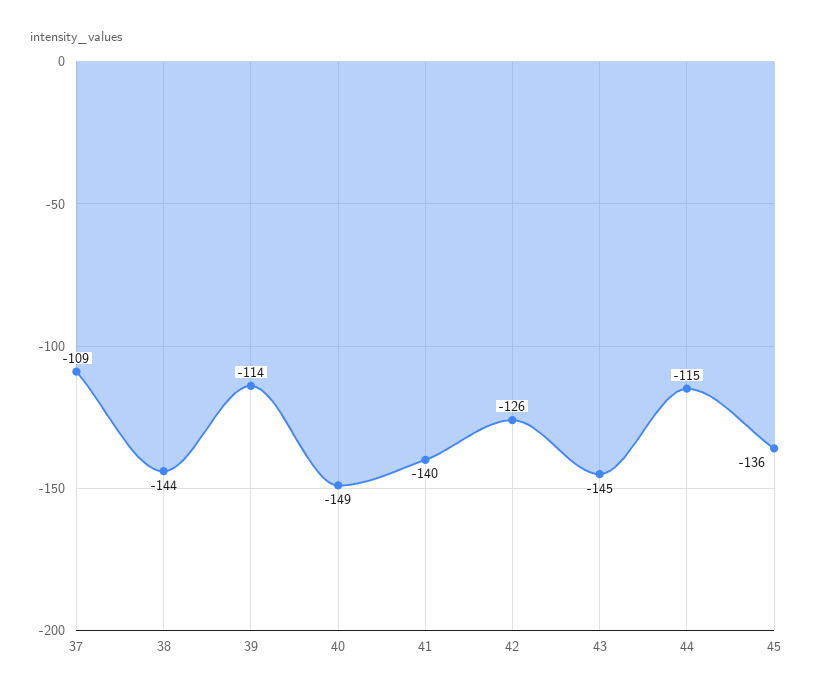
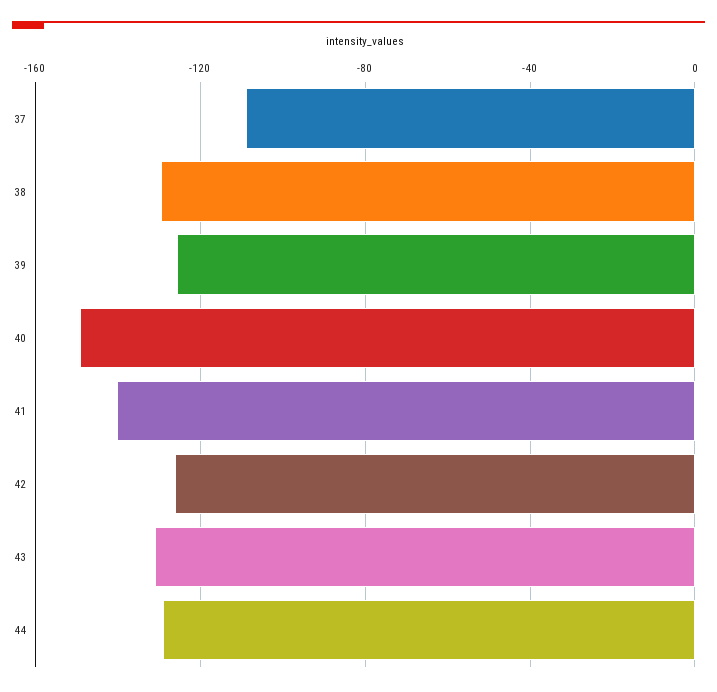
38: -144 -> -130
39: -114 -> -125
43: -145 -> -130
44: -115 -> -130
45: -136 -> none

